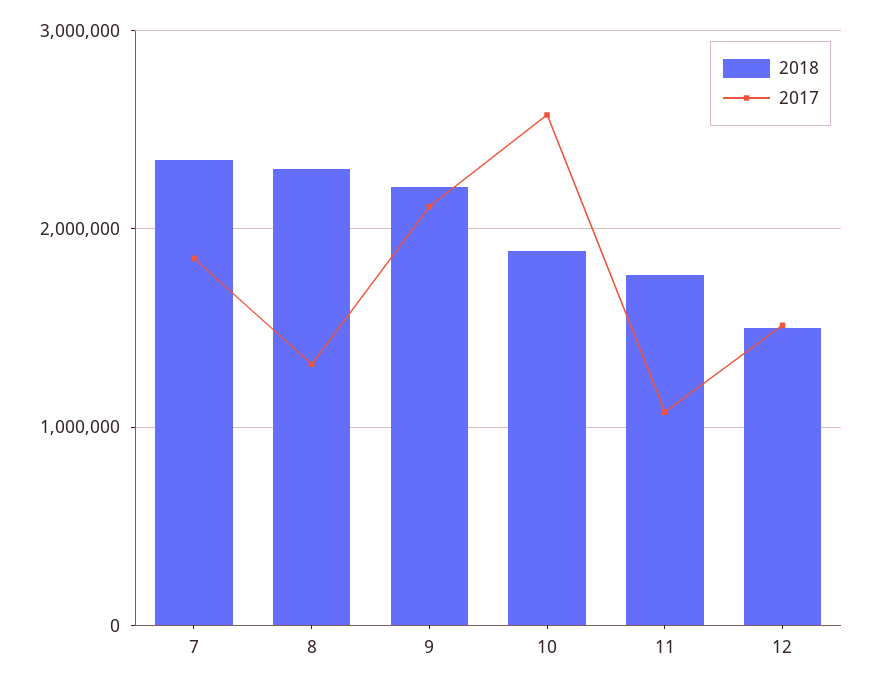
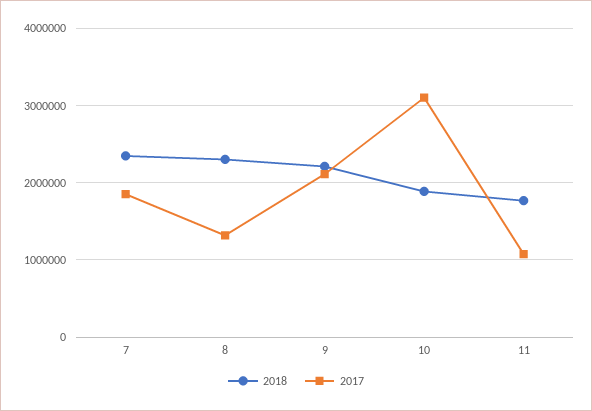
2017, 10: 2600000 -> 3100000
2018, 12: 1500000 -> none
2017, 12: 1500000 -> none

